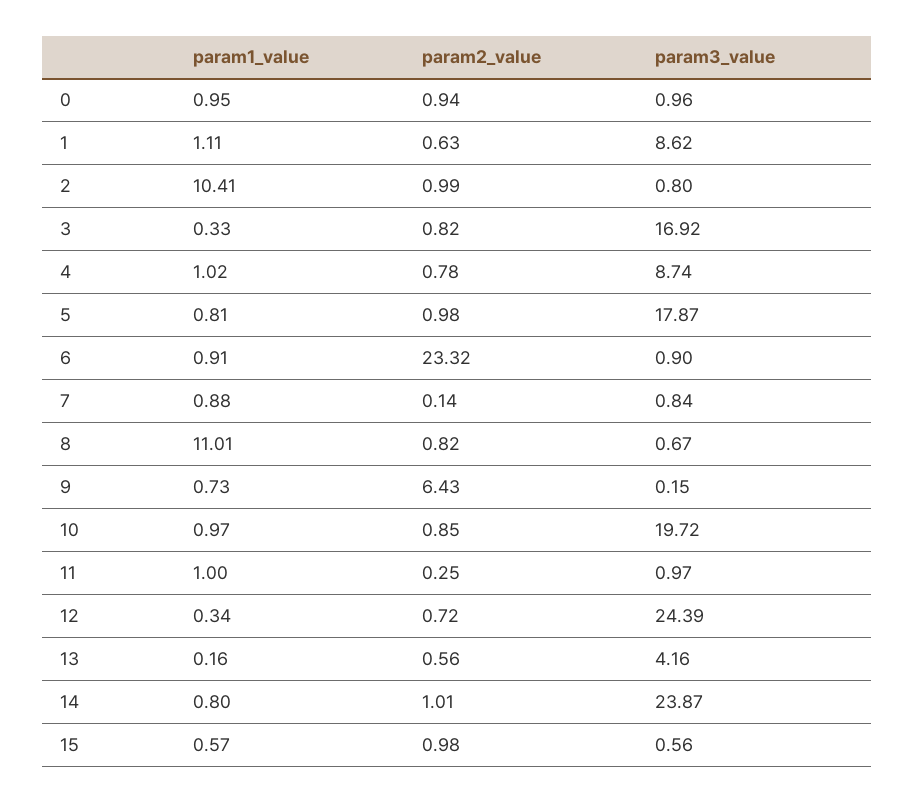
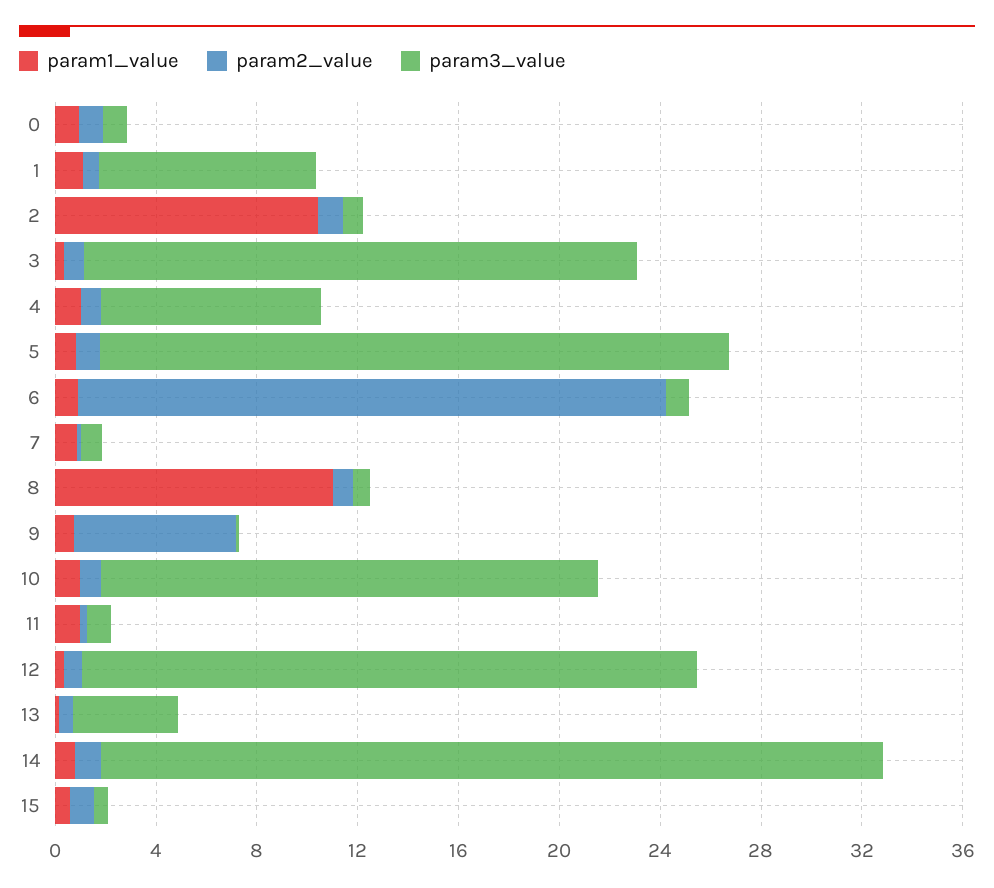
param3_value, 3: 16.92 -> 22
param3_value, 5: 17.87 -> 25
param3_value, 14: 23.87 -> 31

